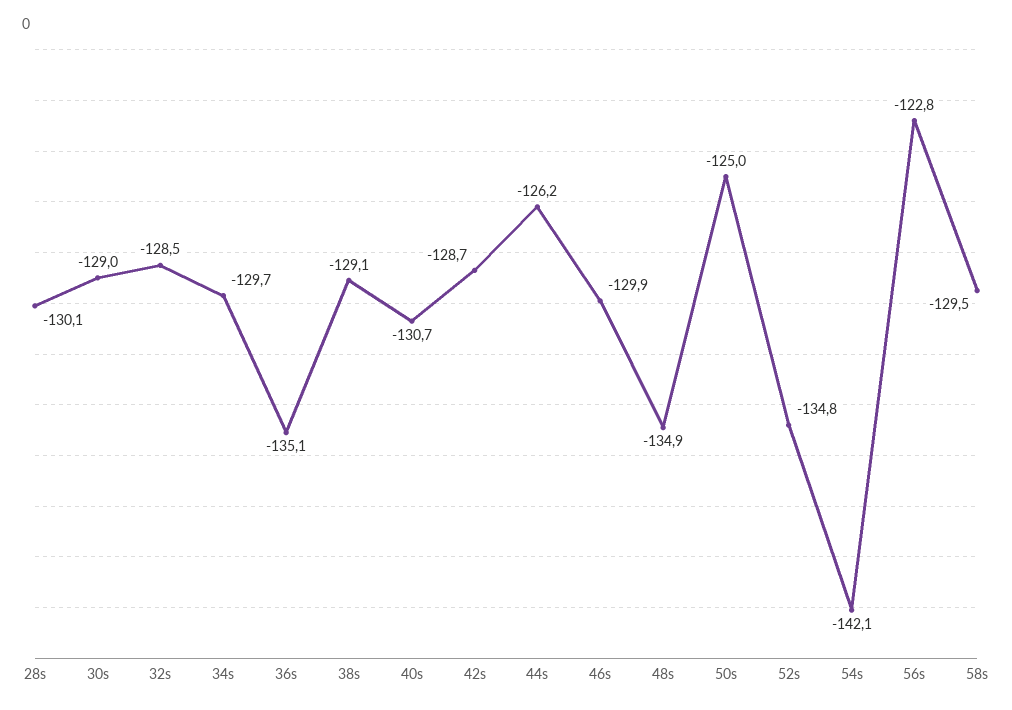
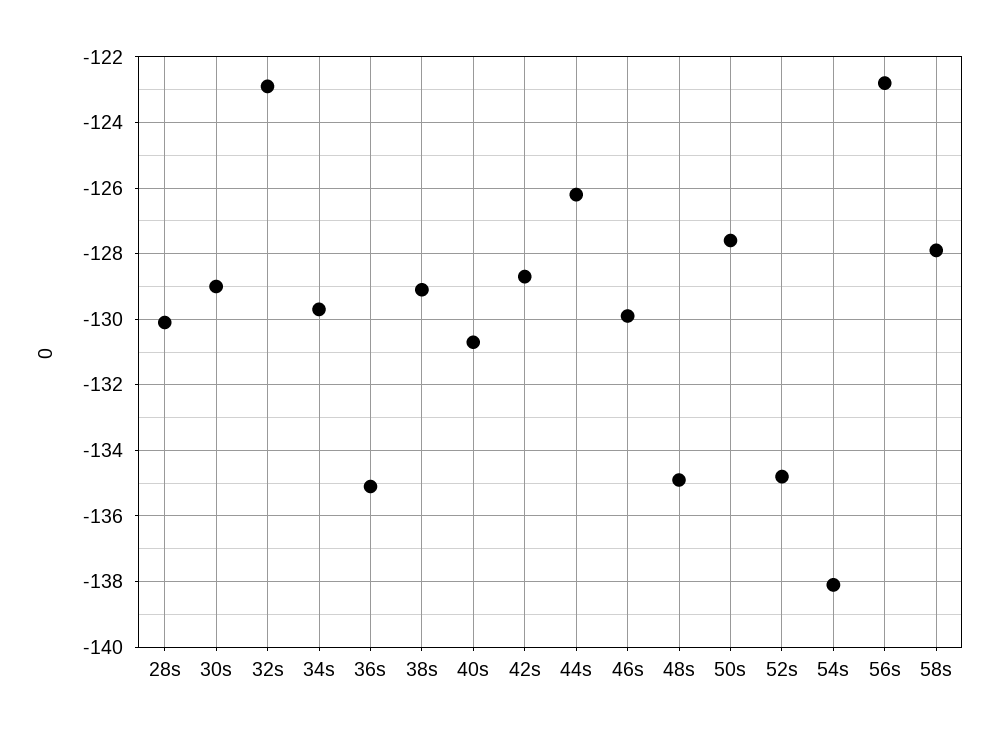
32s: -128.5 -> -123
50s: -125 -> -127.5
54s: -142.1 -> -138
58s: -129.5 -> -128

